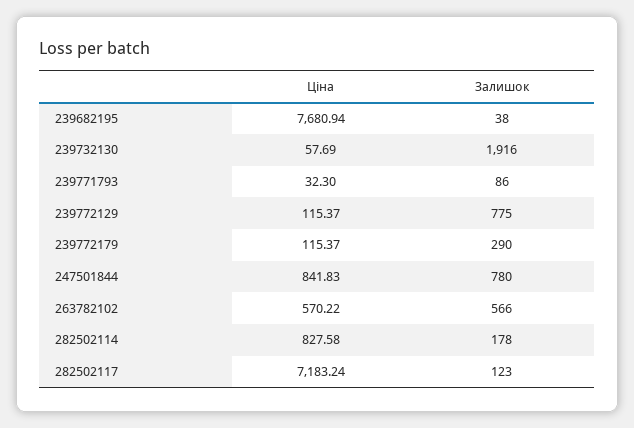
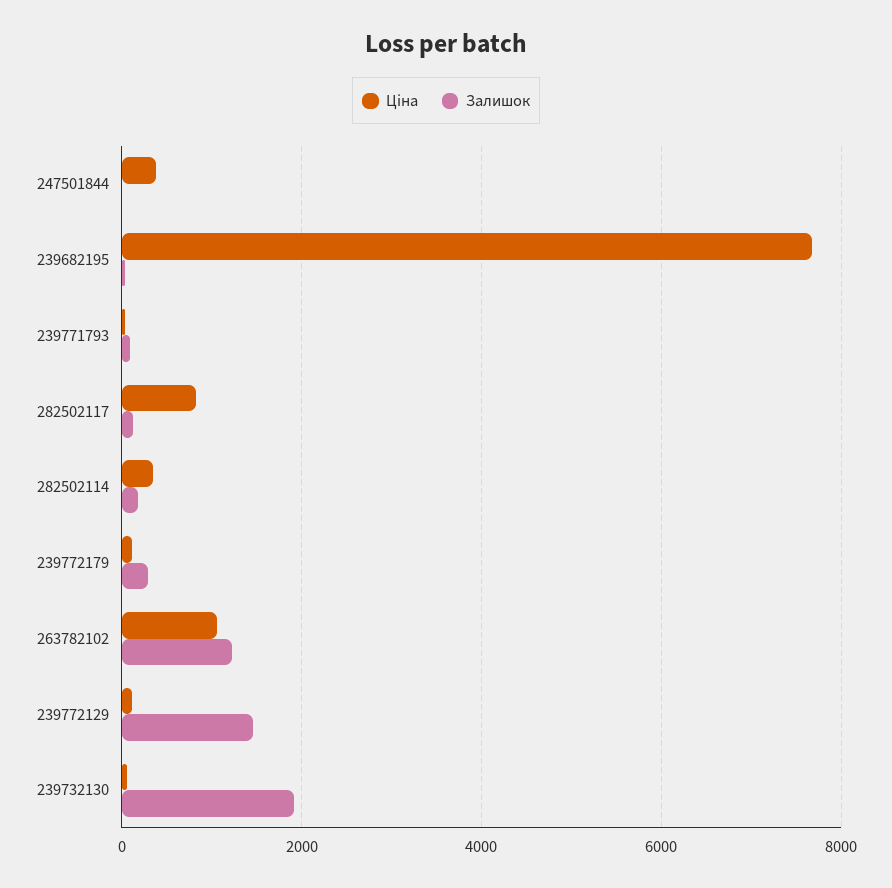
Залишок, 239772129: 775 -> 1400
Ціна, 247501844: 841.83 -> 400
Залишок, 247501844: 780 -> 0
Ціна, 263782102: 570.22 -> 1000
Залишок, 263782102: 566 -> 1200
Ціна, 282502114: 827.58 -> 400
Ціна, 282502117: 7183.24 -> 800

